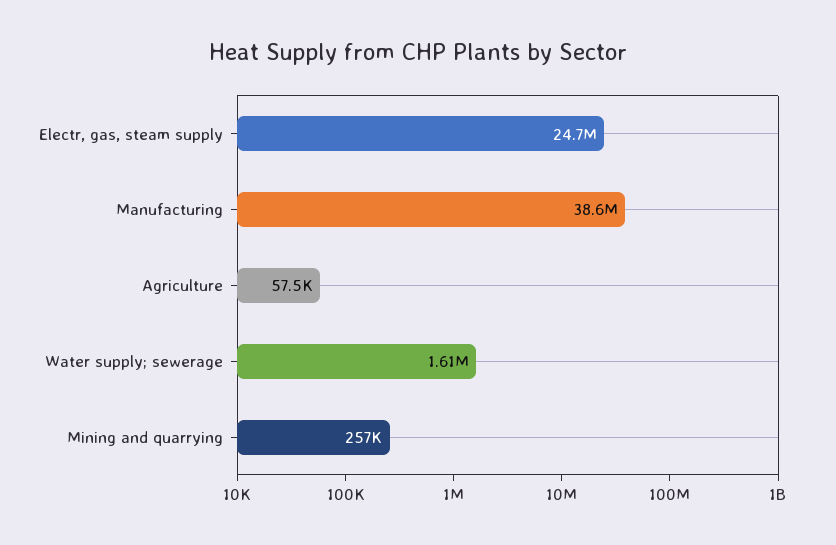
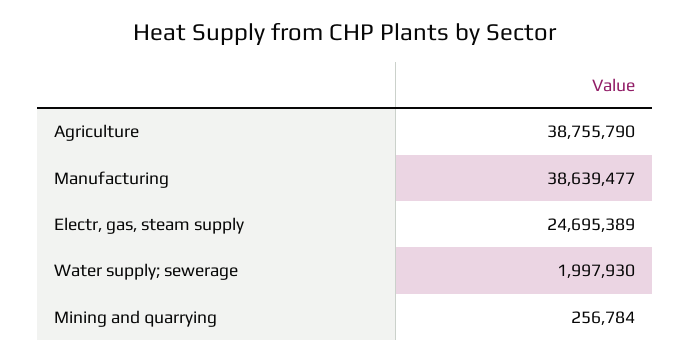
Agriculture: 57500 -> 38755790
Water supply; sewerage: 1610000 -> 1997930

